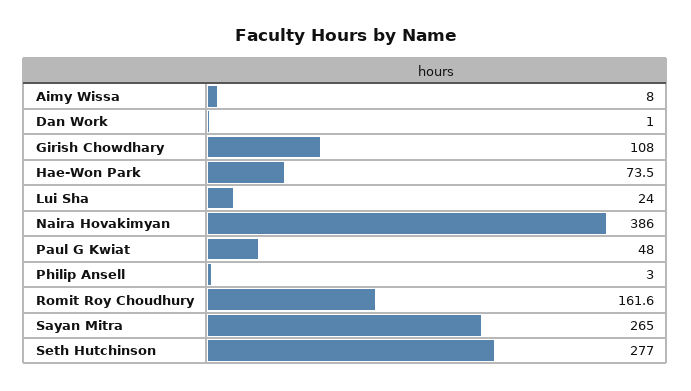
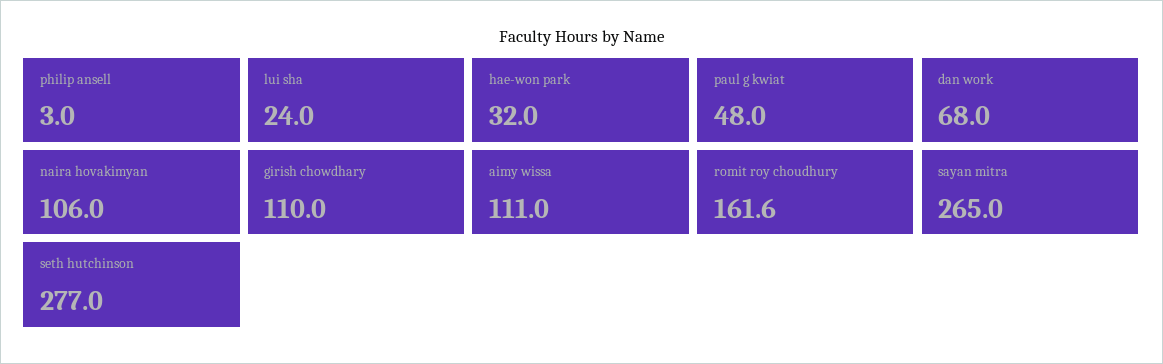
Aimy Wissa: 8 -> 111
Dan Work: 1 -> 68
Girish Chowdhary: 108 -> 110
Hae-Won Park: 73.5 -> 32
Naira Hovakimyan: 386 -> 106

